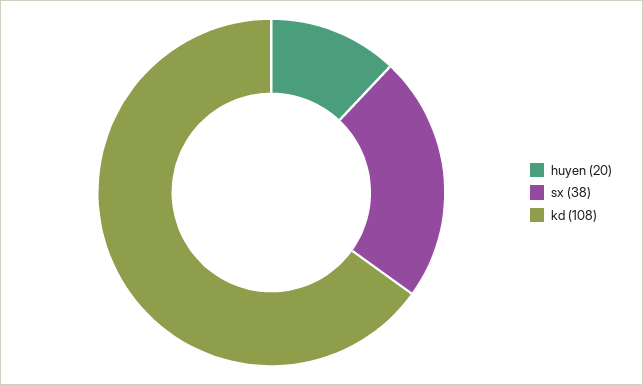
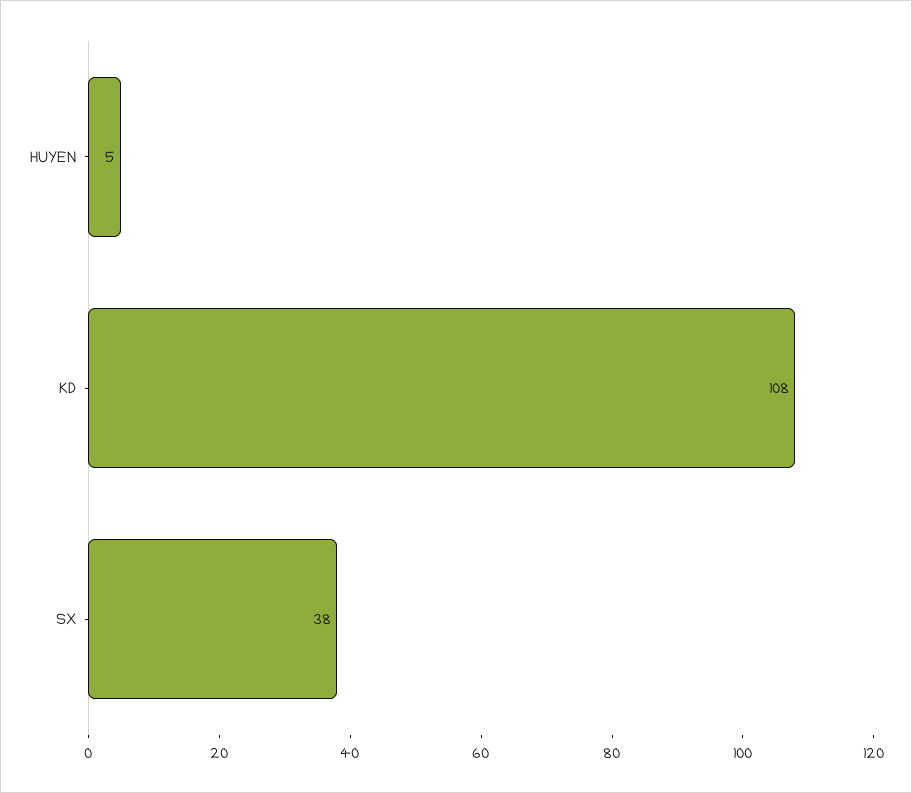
huyen: 20 -> 5

